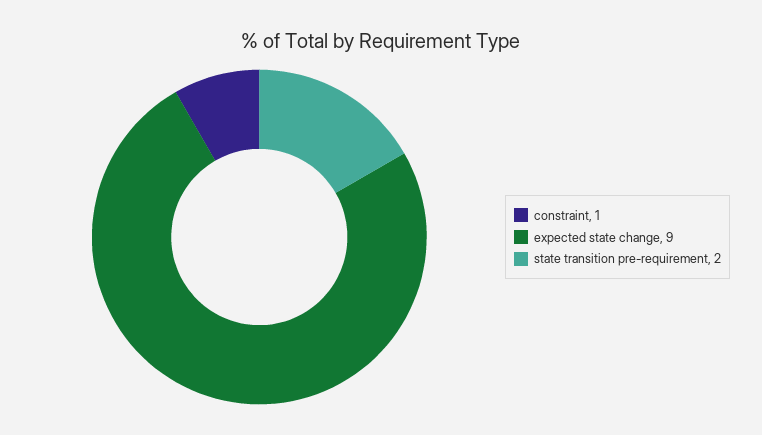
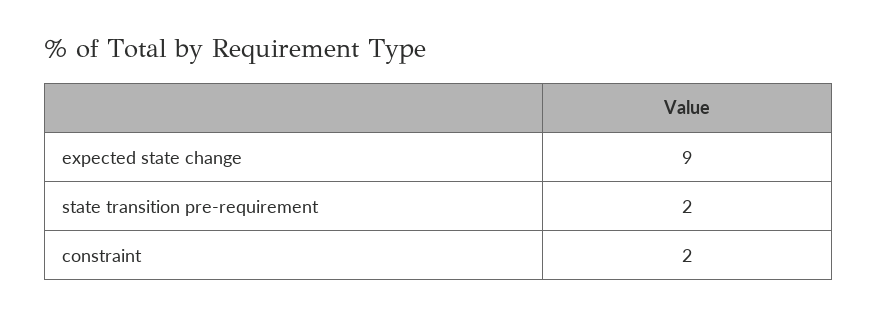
constraint: 1 -> 2

